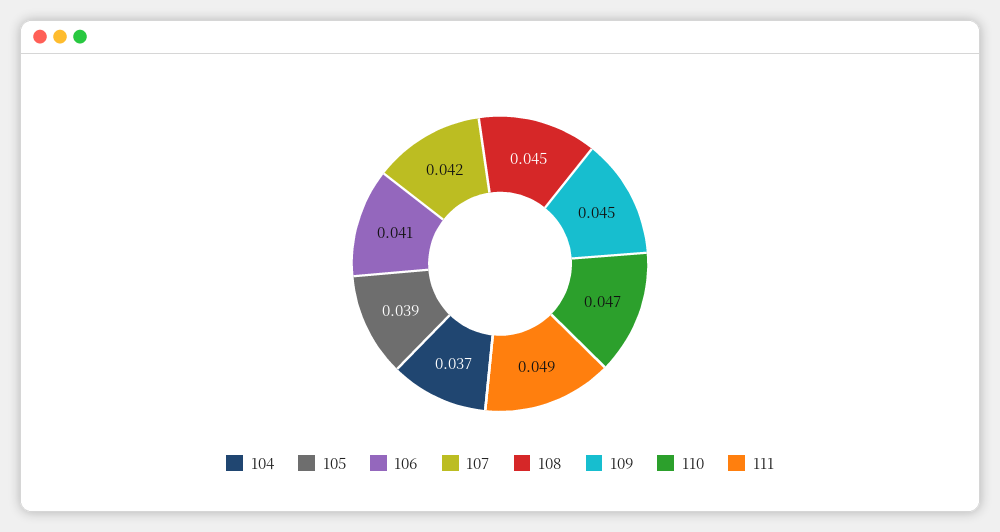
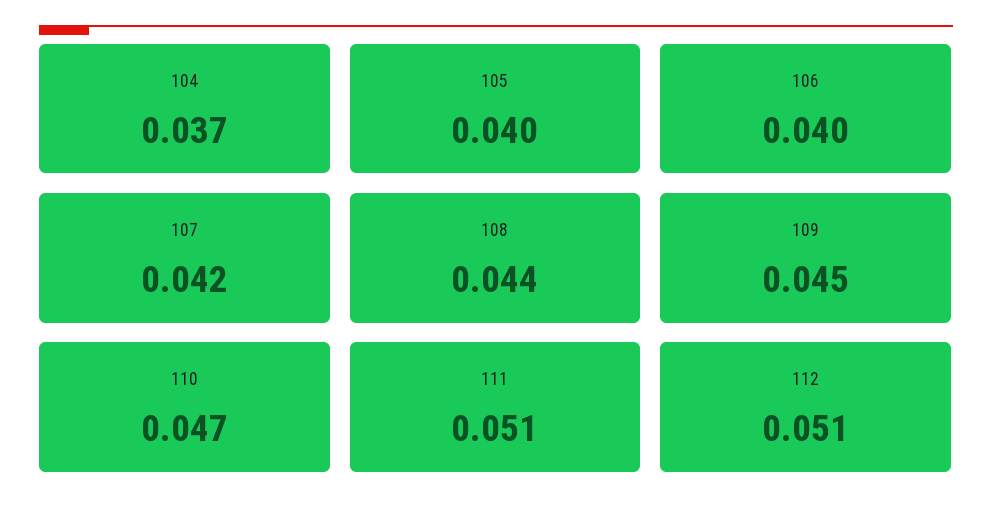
105: 0.039 -> 0.04
106: 0.041 -> 0.04
108: 0.045 -> 0.044
111: 0.049 -> 0.051
112: none -> 0.051

